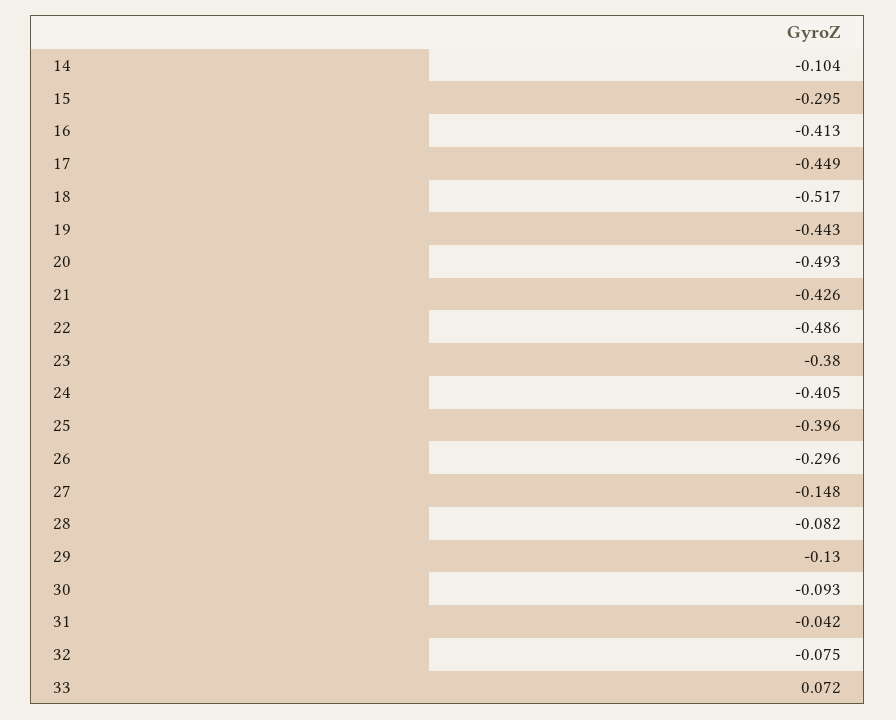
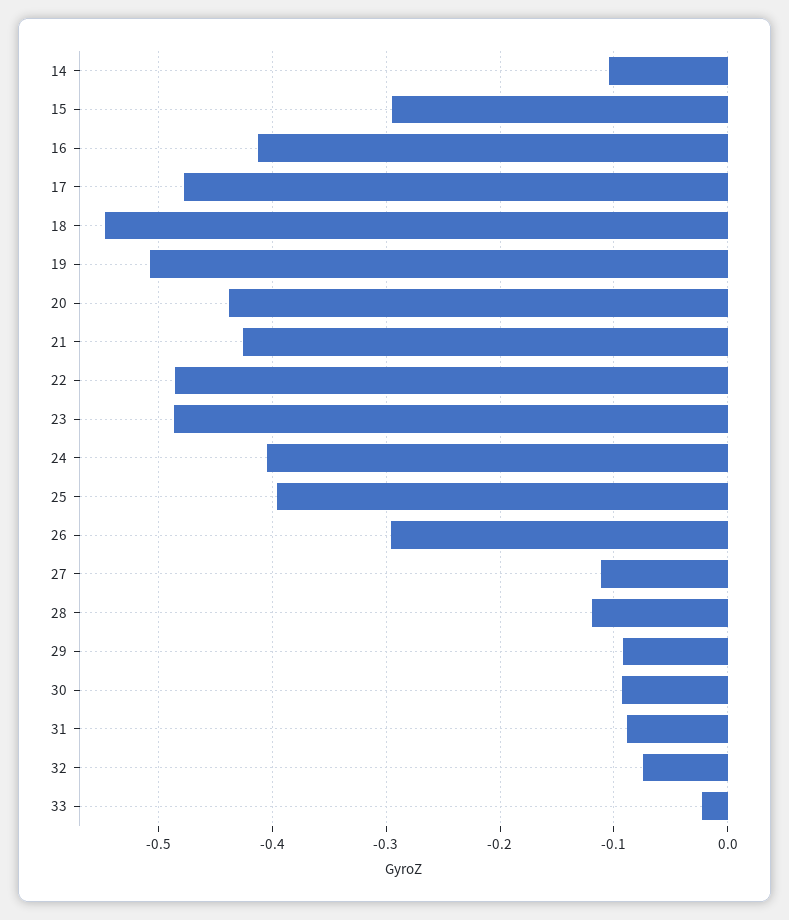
17: -0.449 -> -0.48
18: -0.517 -> -0.55
19: -0.443 -> -0.51
20: -0.493 -> -0.44
23: -0.38 -> -0.49
27: -0.148 -> -0.11
28: -0.082 -> -0.12
29: -0.13 -> -0.09
31: -0.042 -> -0.09
33: 0.072 -> -0.02

